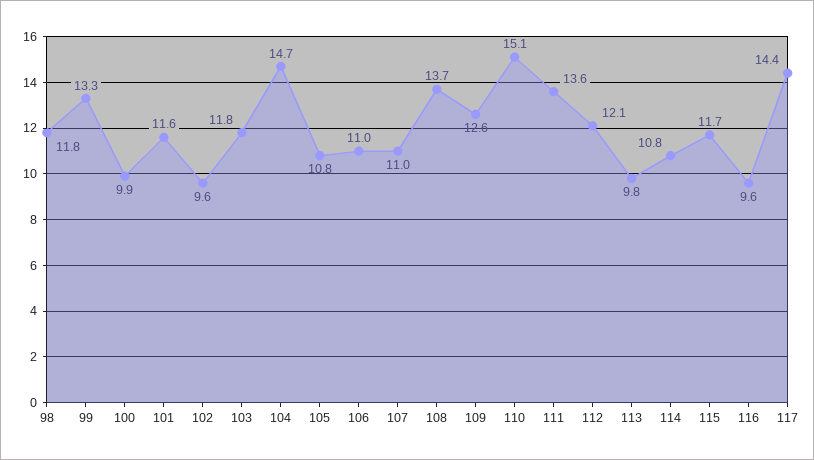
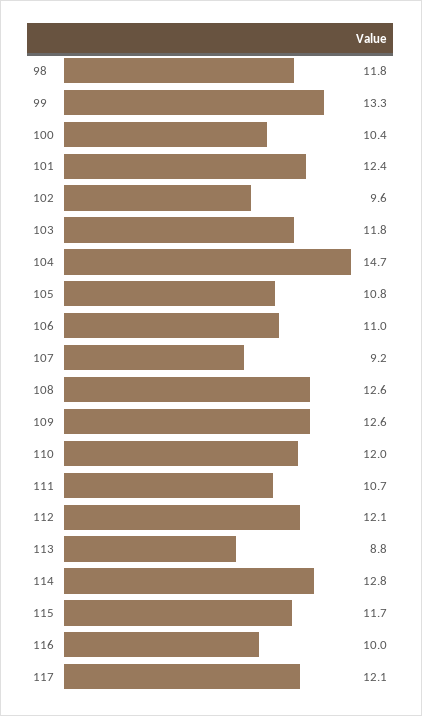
100: 9.9 -> 10.4
101: 11.6 -> 12.4
107: 11 -> 9.2
108: 13.7 -> 12.6
110: 15.1 -> 12
111: 13.6 -> 10.7
113: 9.8 -> 8.8
114: 10.8 -> 12.8
116: 9.6 -> 10
117: 14.4 -> 12.1

